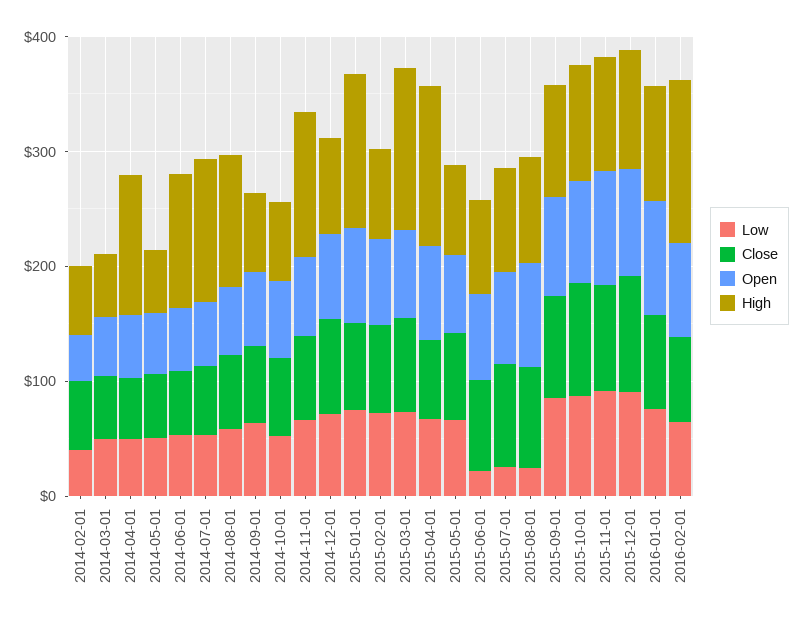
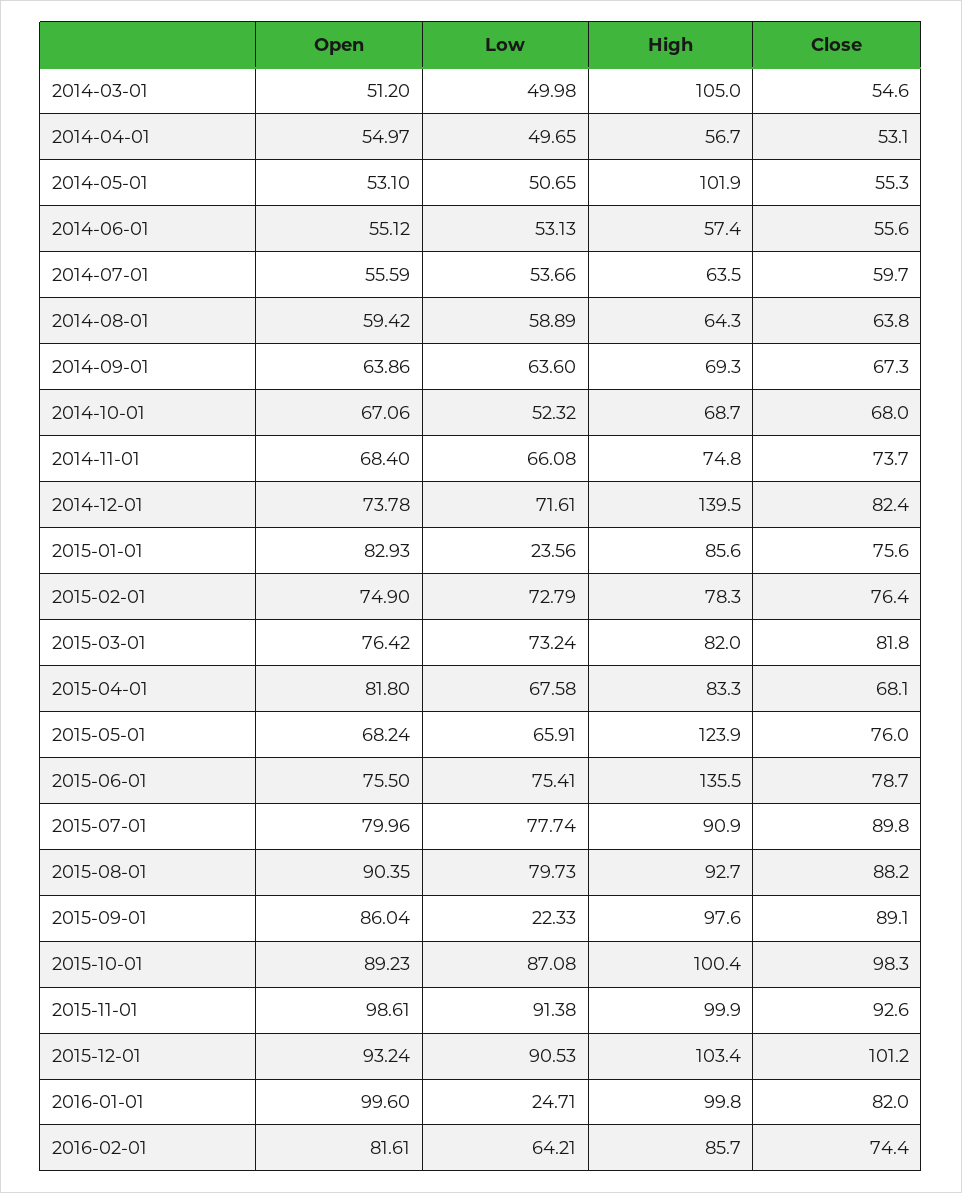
Low, 2014-02-01: 40 -> none
Close, 2014-02-01: 60 -> none
Open, 2014-02-01: 40 -> none
High, 2014-02-01: 60 -> none
High, 2014-03-01: 60 -> 105
High, 2014-04-01: 120 -> 56.7
High, 2014-05-01: 60 -> 101.9
High, 2014-06-01: 120 -> 57.4
High, 2014-07-01: 120 -> 63.5
High, 2014-08-01: 120 -> 64.3
High, 2014-11-01: 120 -> 74.8
High, 2014-12-01: 80 -> 139.5
Low, 2015-01-01: 80 -> 23.56
High, 2015-01-01: 140 -> 85.6
High, 2015-03-01: 140 -> 82
High, 2015-04-01: 140 -> 83.3
High, 2015-05-01: 80 -> 123.9
Low, 2015-06-01: 20 -> 75.41
High, 2015-06-01: 80 -> 135.5
Low, 2015-07-01: 20 -> 77.74
Low, 2015-08-01: 20 -> 79.73
Low, 2015-09-01: 80 -> 22.33
Low, 2016-01-01: 80 -> 24.71
High, 2016-02-01: 140 -> 85.7

